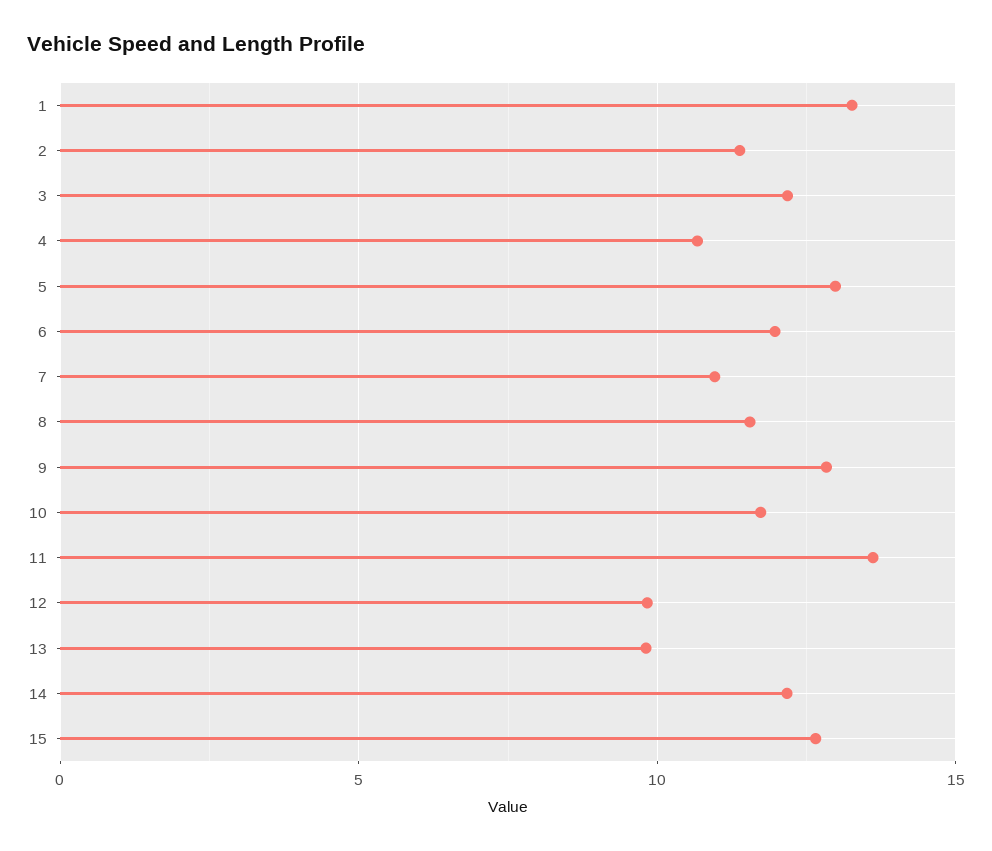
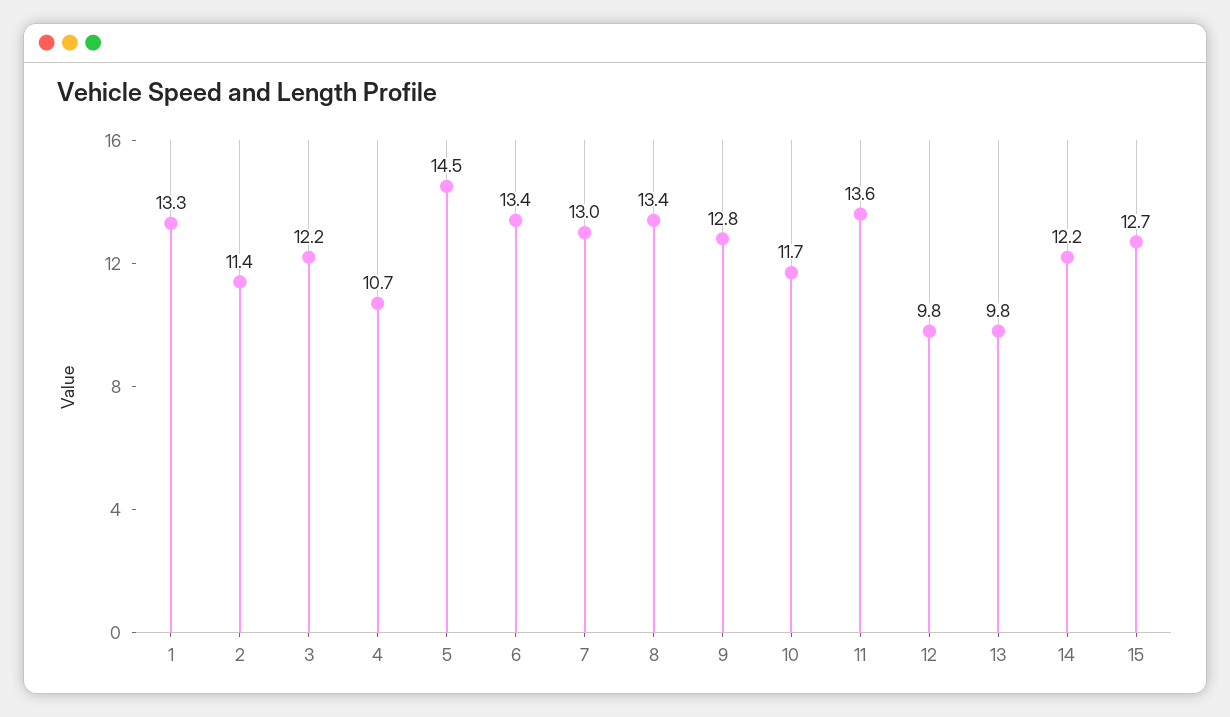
5: 13 -> 14.5
6: 12 -> 13.4
7: 11 -> 13
8: 11.5 -> 13.4

